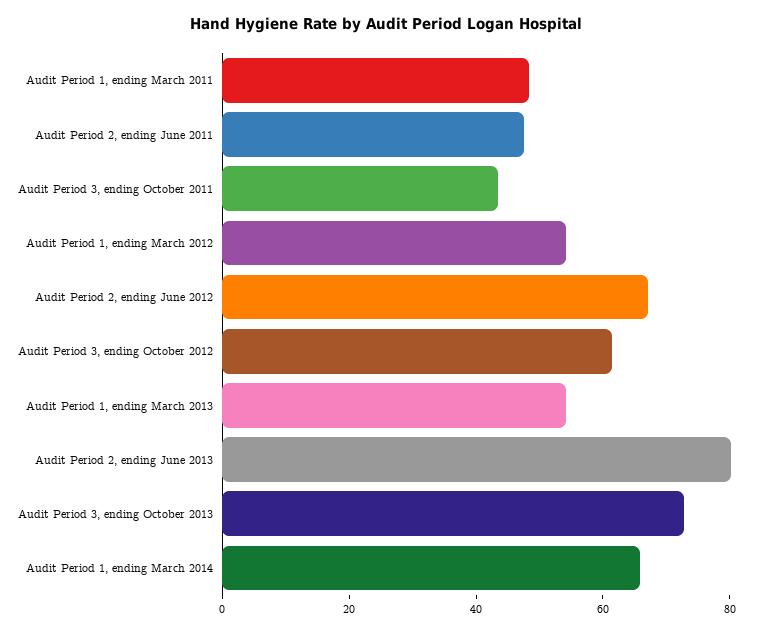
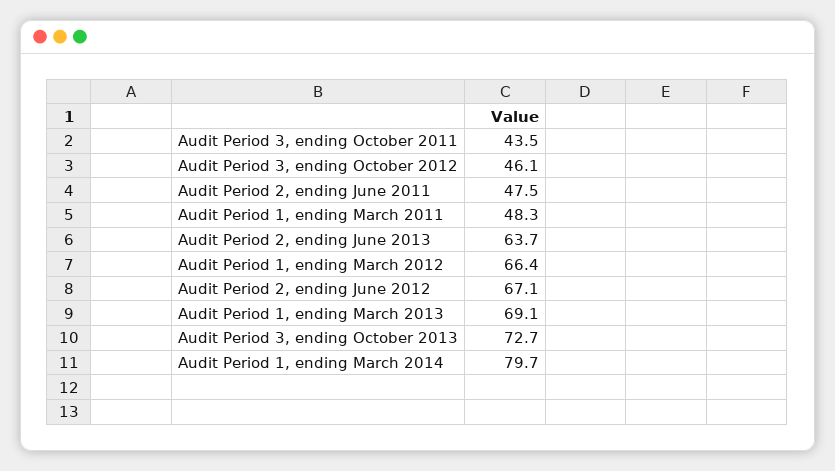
Audit Period 1, ending March 2012: 55 -> 66.4
Audit Period 3, ending October 2012: 60 -> 46.1
Audit Period 1, ending March 2013: 55 -> 69.1
Audit Period 2, ending June 2013: 80 -> 63.7
Audit Period 1, ending March 2014: 65 -> 79.7

